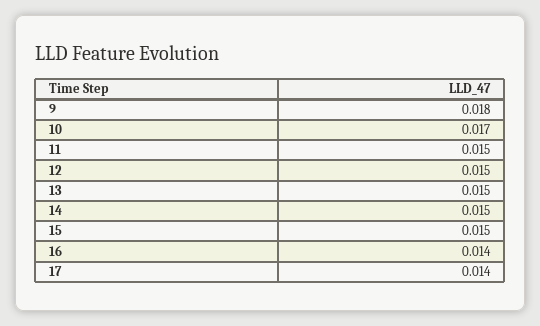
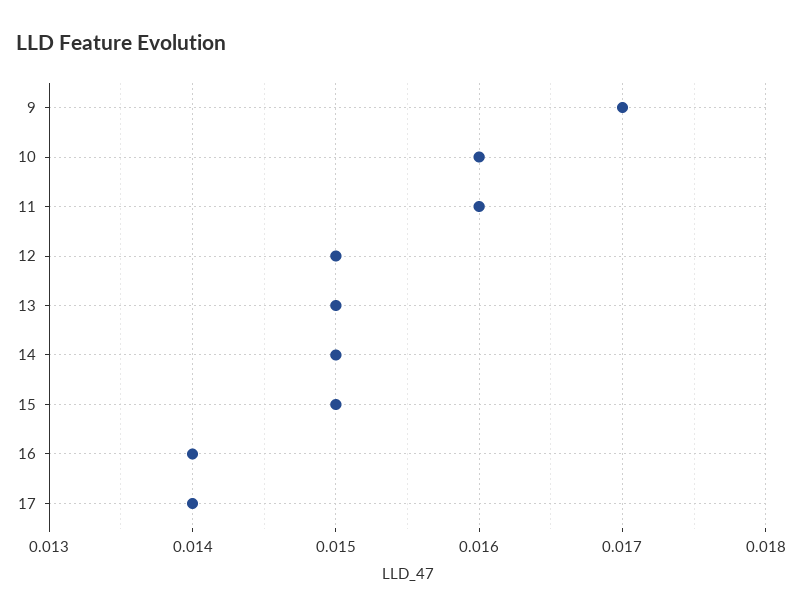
9: 0.018 -> 0.017
10: 0.017 -> 0.016
11: 0.015 -> 0.016

